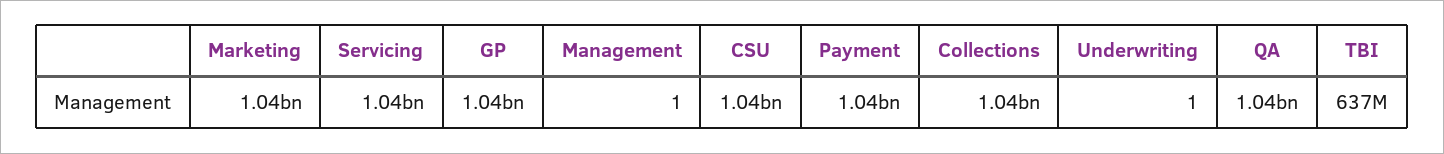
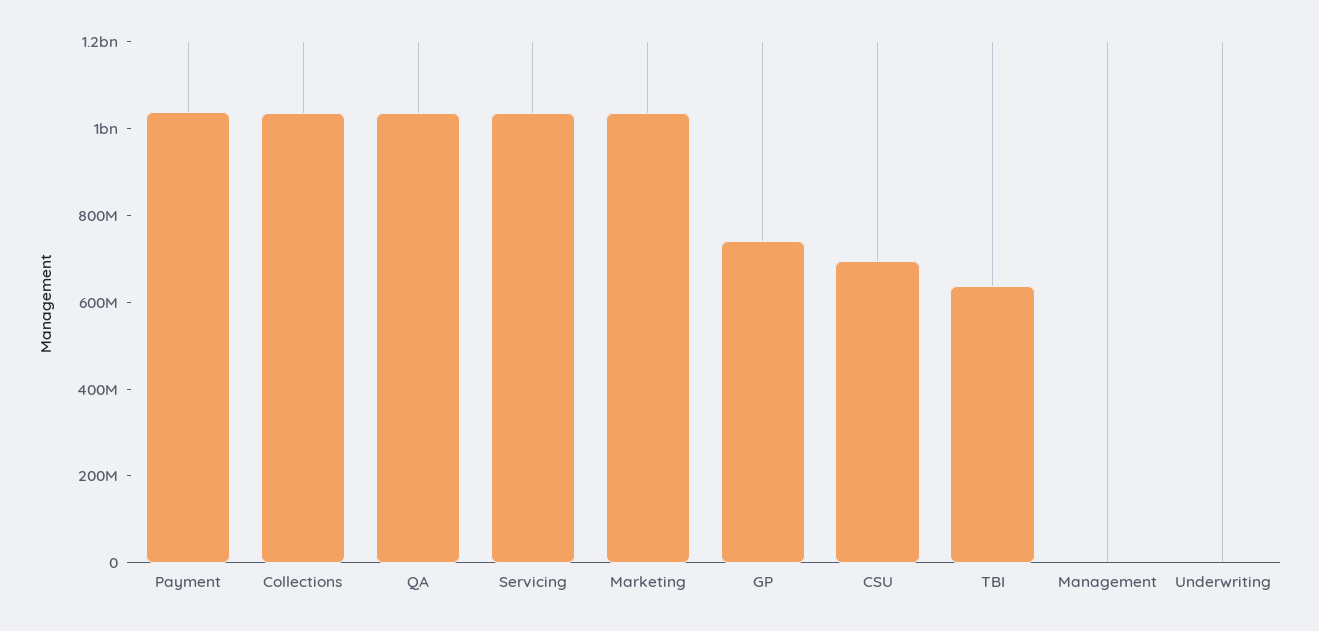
GP: 1040000000 -> 750000000
CSU: 1040000000 -> 700000000

